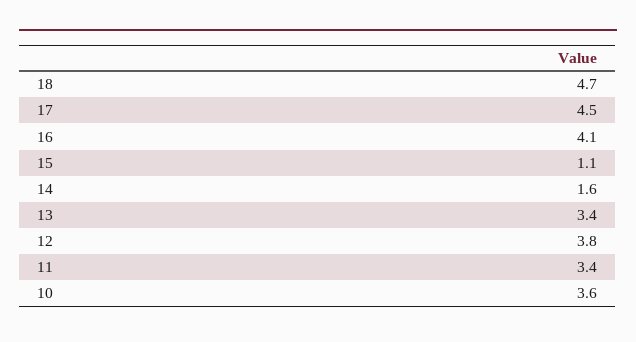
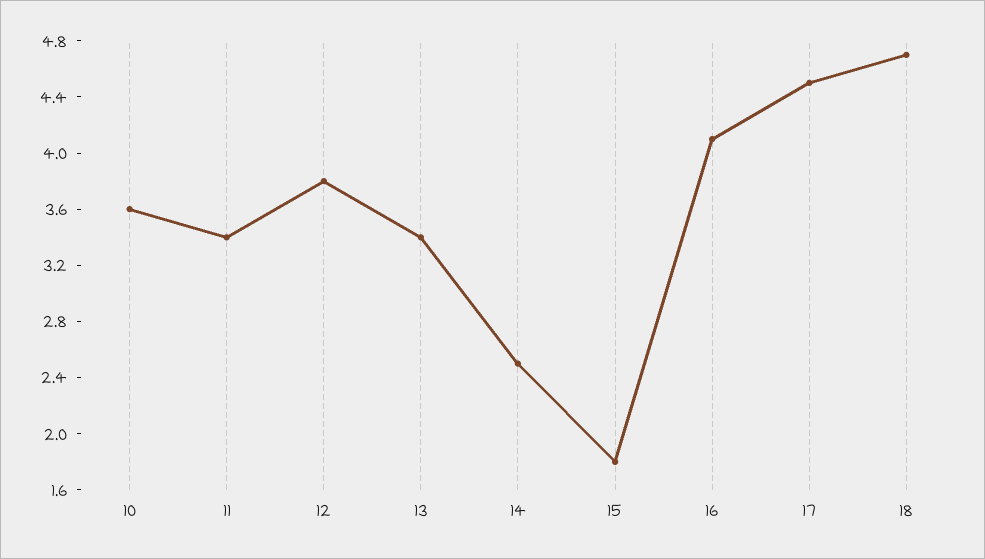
15: 1.1 -> 1.8
14: 1.6 -> 2.5

